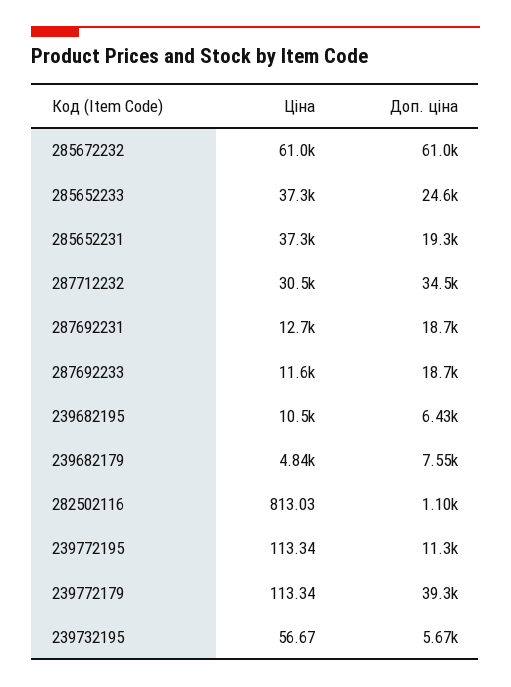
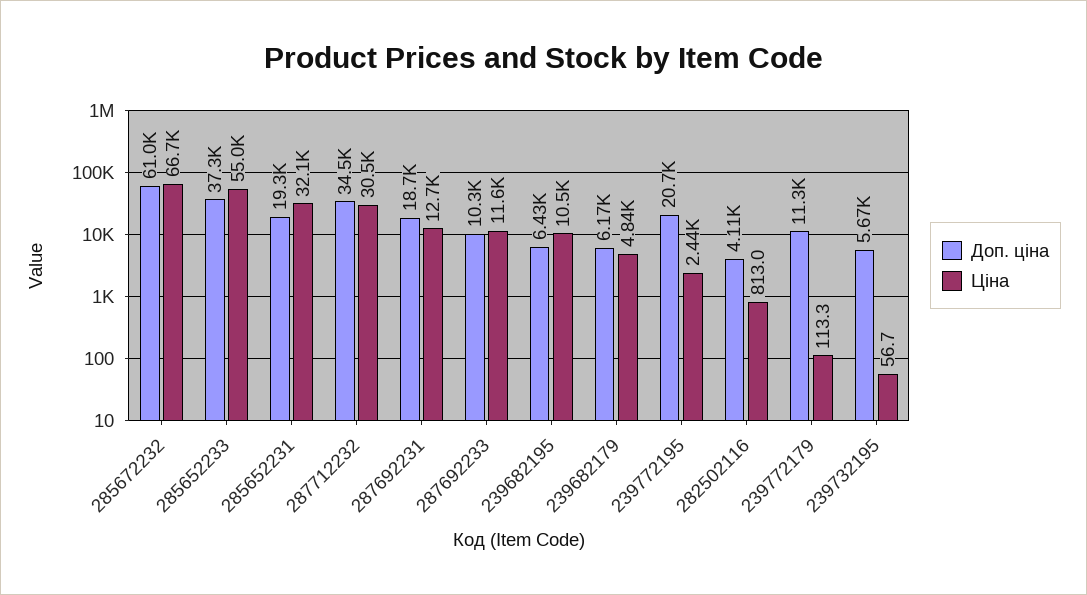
Ціна, 285672232: 61000 -> 66700
Ціна, 285652233: 37300 -> 55000
Доп. ціна, 285652233: 24600 -> 37300
Ціна, 285652231: 37300 -> 32100
Доп. ціна, 287692233: 18700 -> 10300
Доп. ціна, 239682179: 7550 -> 6170
Доп. ціна, 282502116: 1100 -> 4110
Ціна, 239772195: 113.34 -> 2440
Доп. ціна, 239772195: 11300 -> 20700
Доп. ціна, 239772179: 39300 -> 11300

